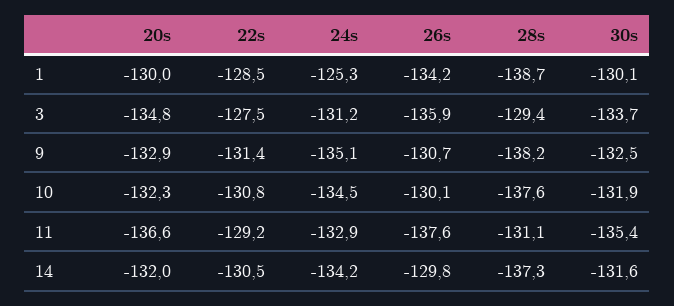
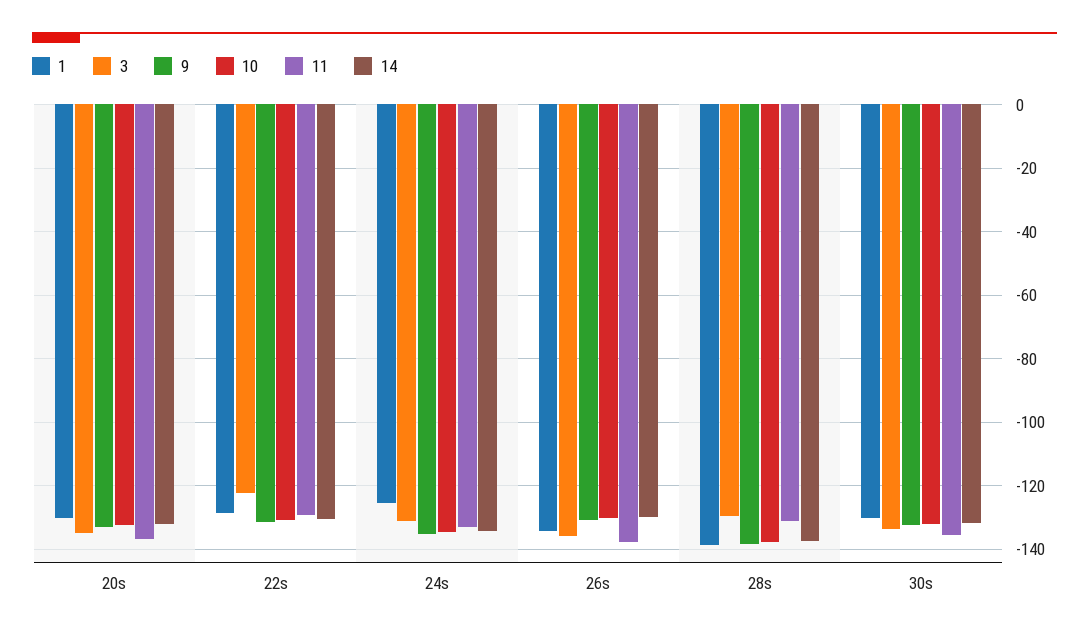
3, 22s: -127.5 -> -122

